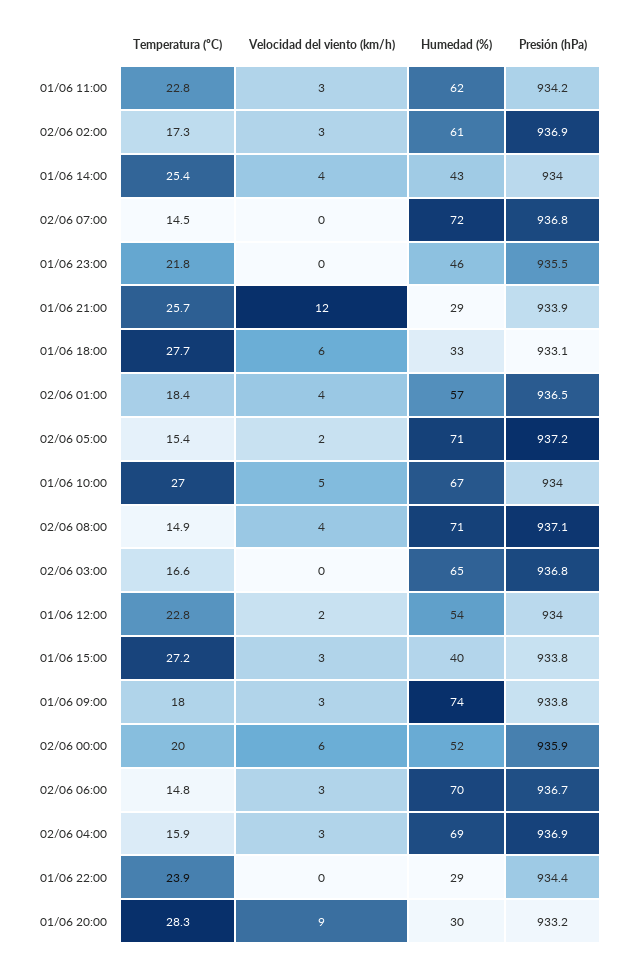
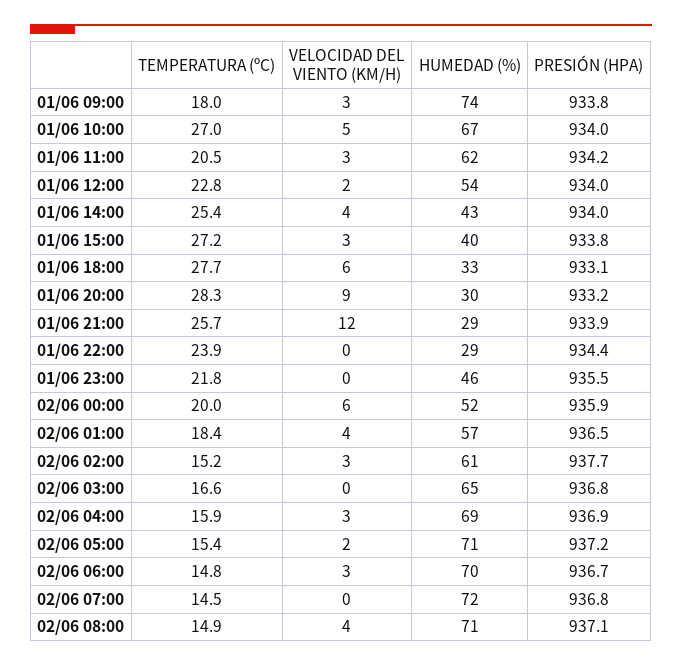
Temperatura (ºC), 01/06 11:00: 22.8 -> 20.5
Temperatura (ºC), 02/06 02:00: 17.3 -> 15.2
Presión (hPa), 02/06 02:00: 936.9 -> 937.7

